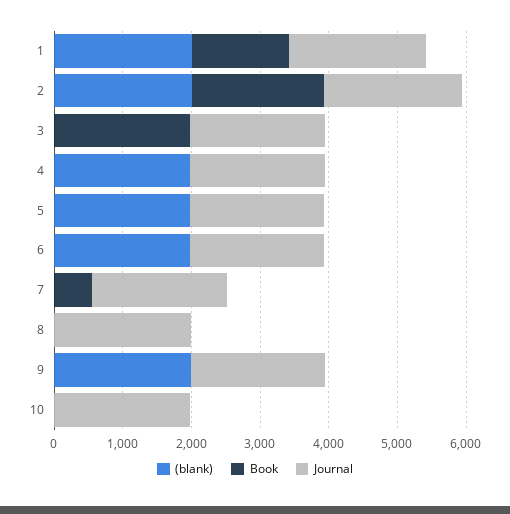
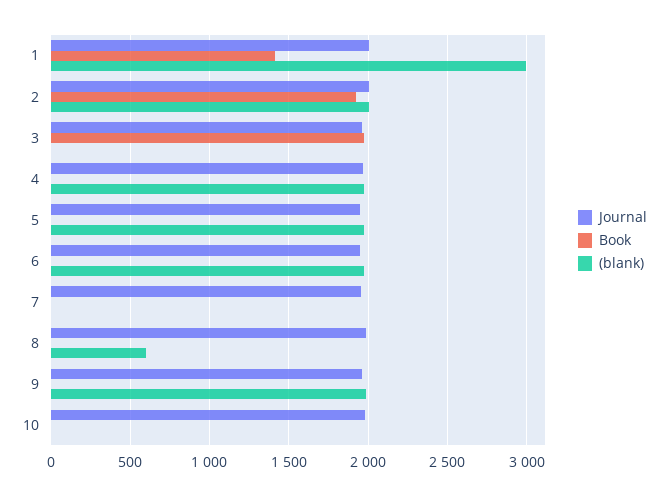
(blank), 1: 2000 -> 3000
Book, 7: 600 -> 0
(blank), 8: 0 -> 600

